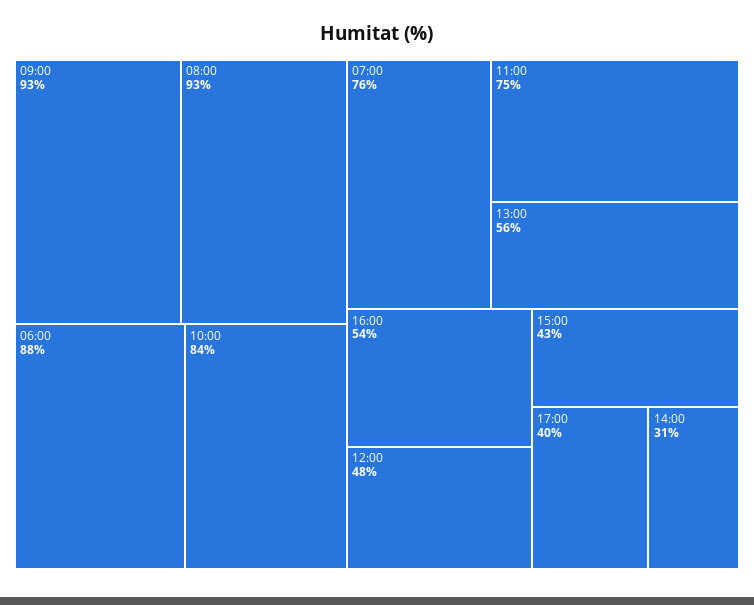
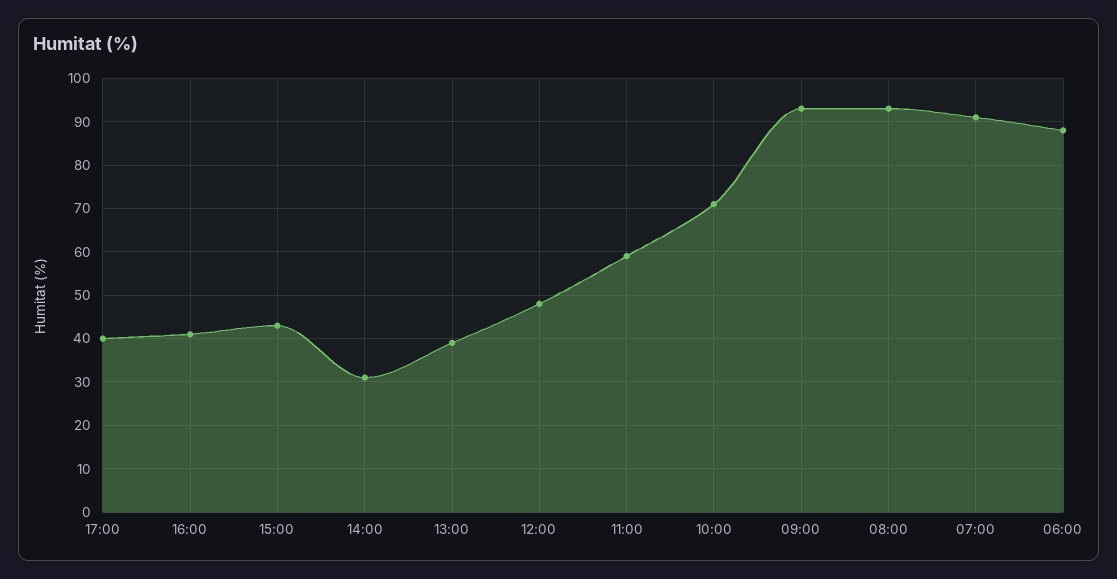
10:00: 84 -> 70
07:00: 76 -> 90
11:00: 75 -> 60
13:00: 56 -> 40
16:00: 54 -> 40

